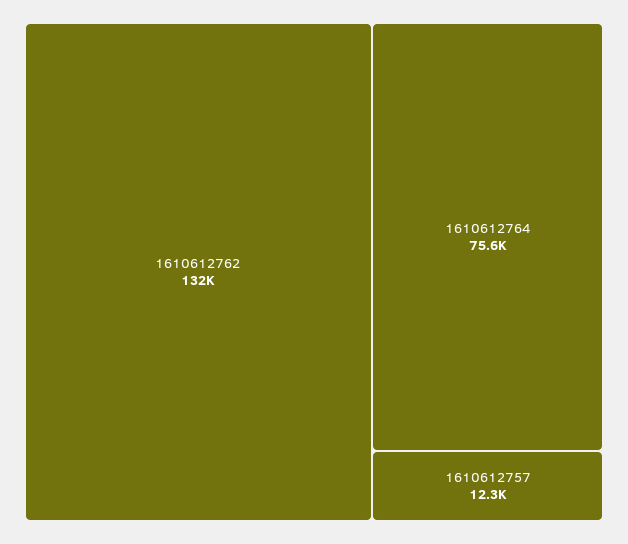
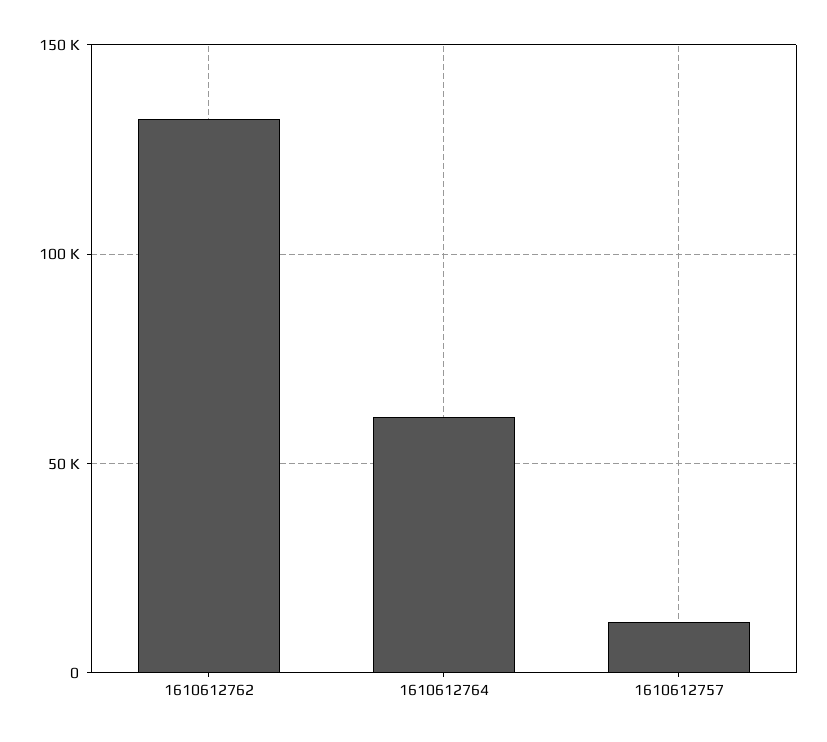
1610612764: 75600 -> 60000

